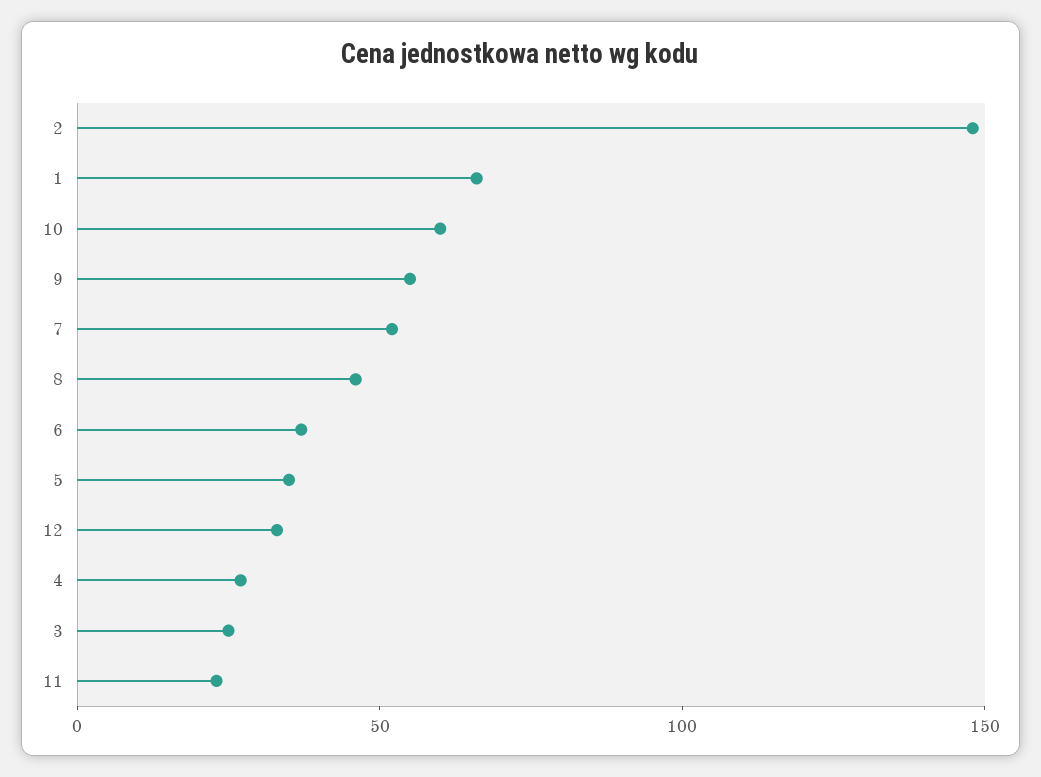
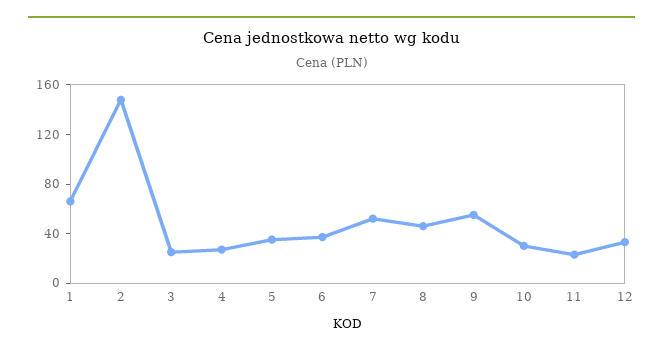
10: 60 -> 30

